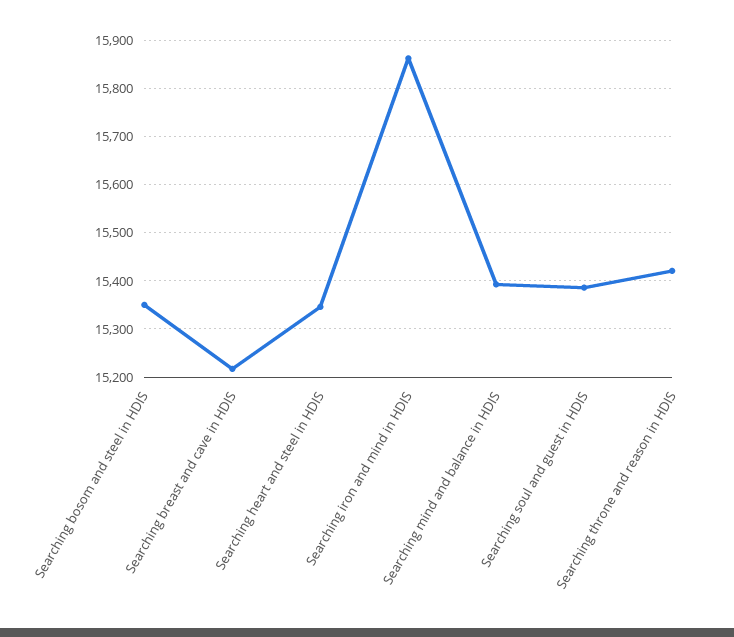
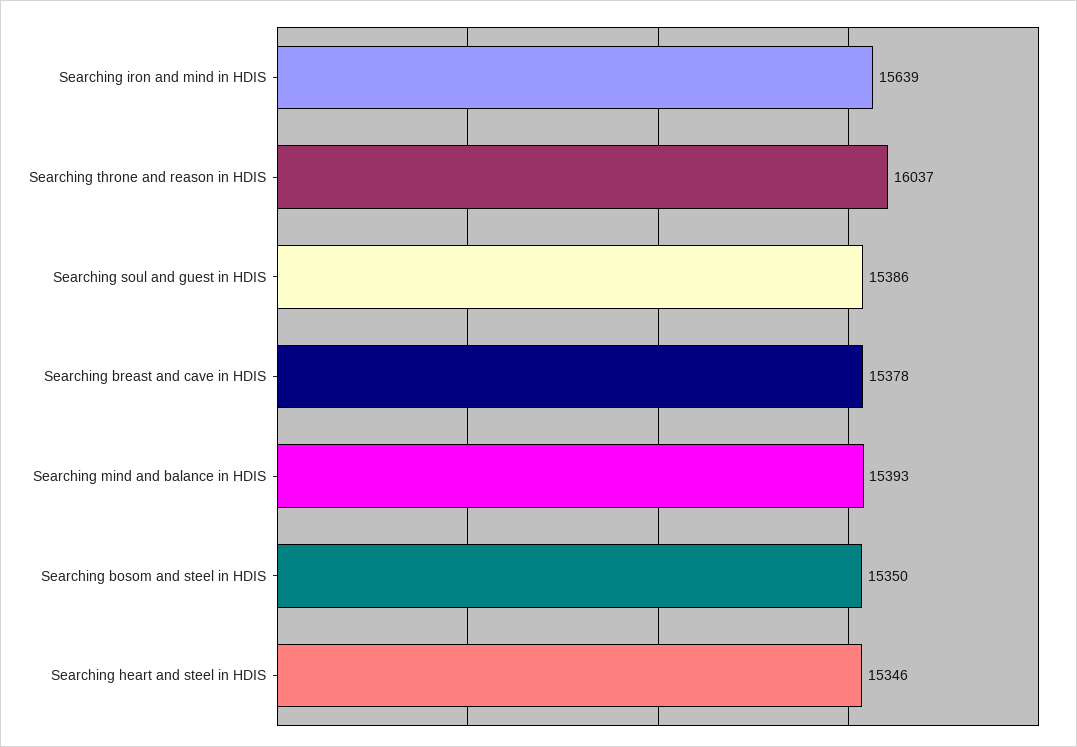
Searching breast and cave in HDIS: 15220 -> 15378
Searching iron and mind in HDIS: 15860 -> 15639
Searching throne and reason in HDIS: 15420 -> 16037

